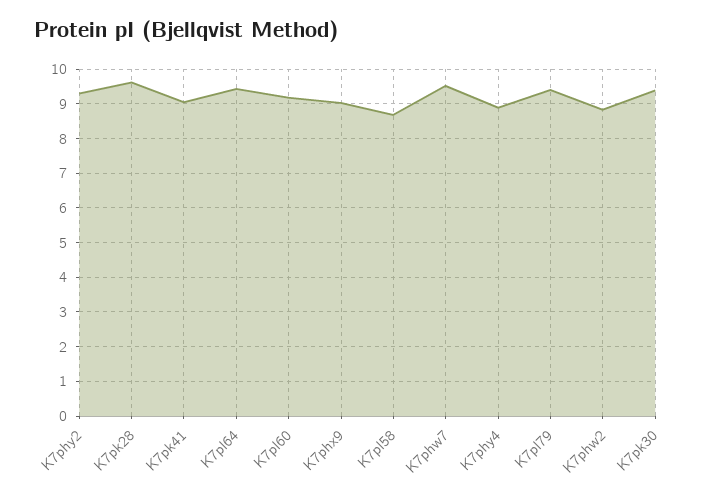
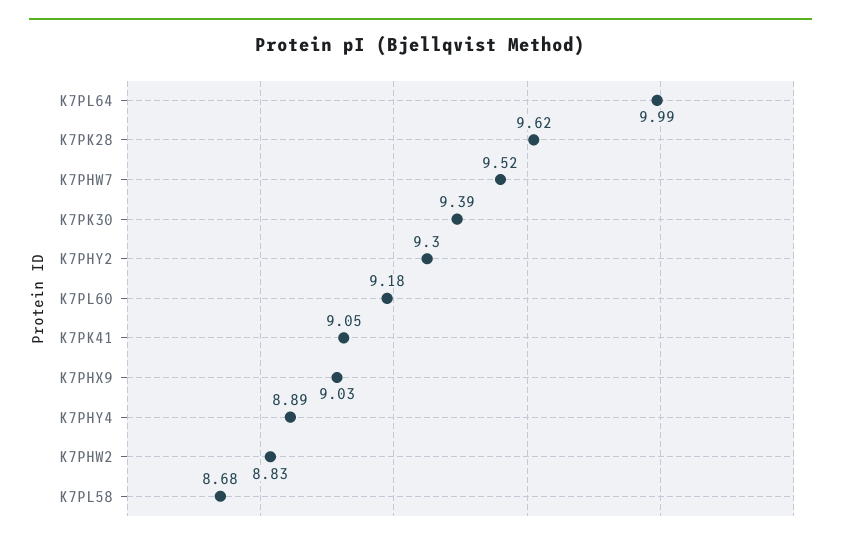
K7pl64: 9.4 -> 9.99
K7pl79: 9.4 -> none

